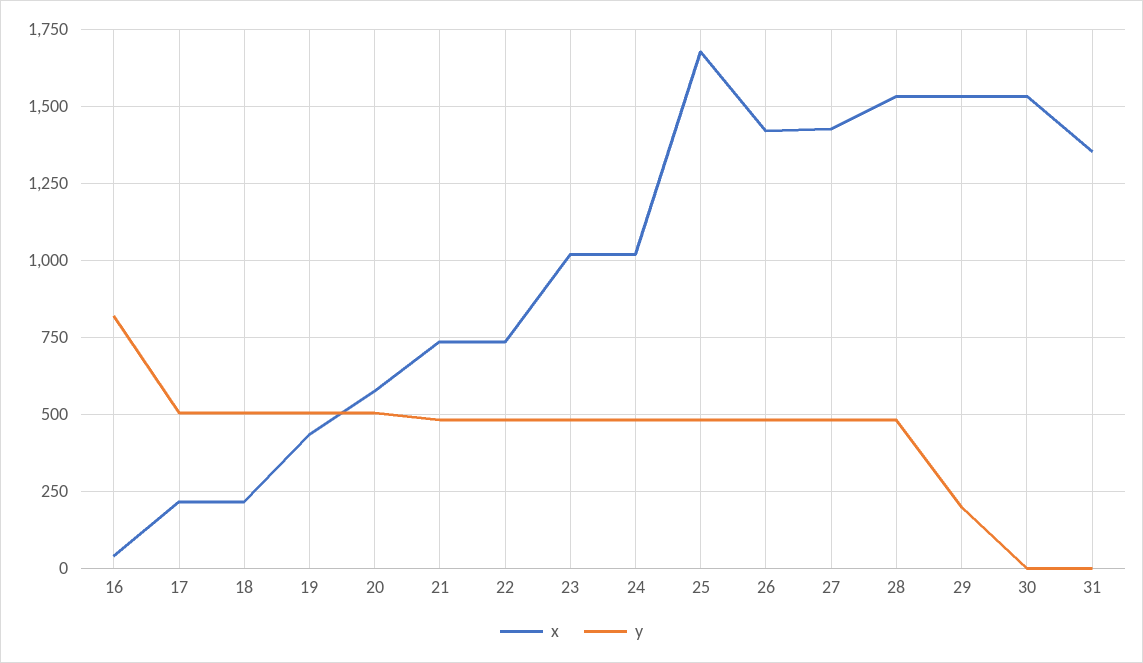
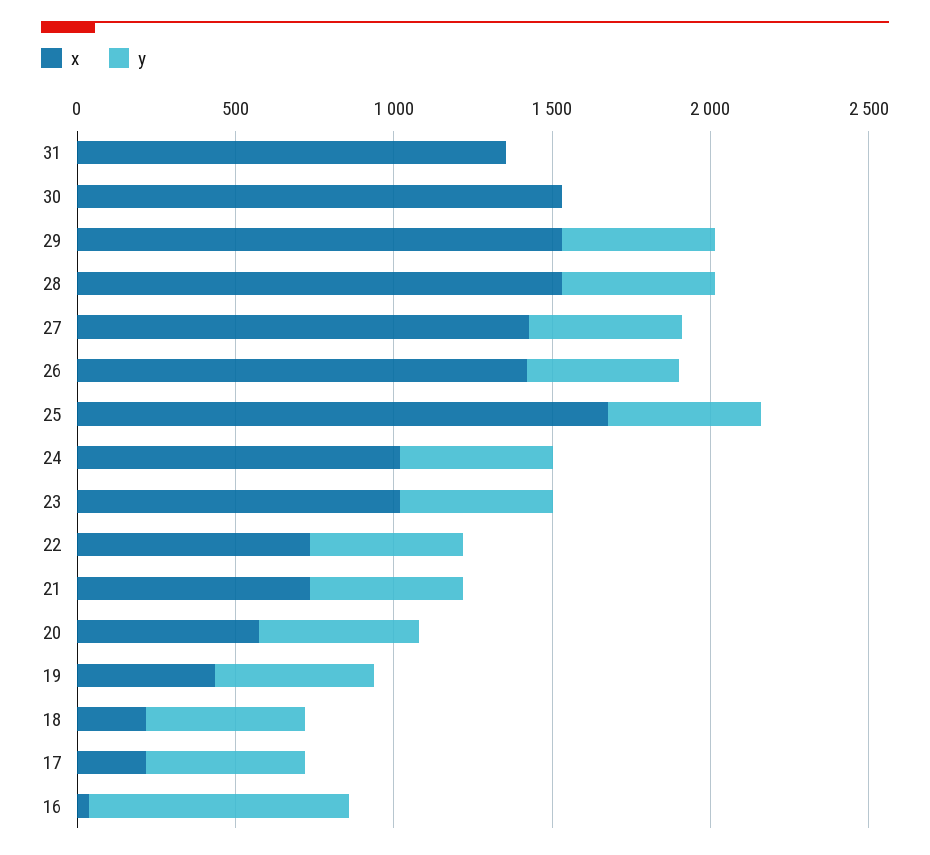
y, 29: 200 -> 500

